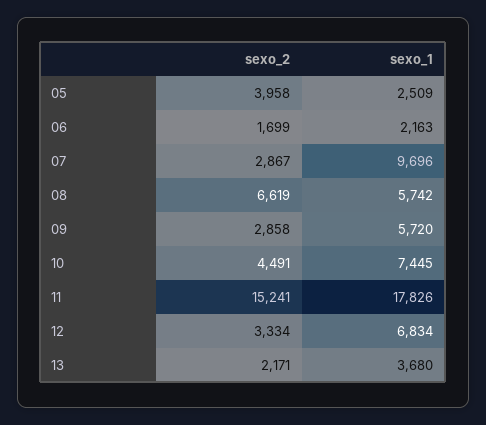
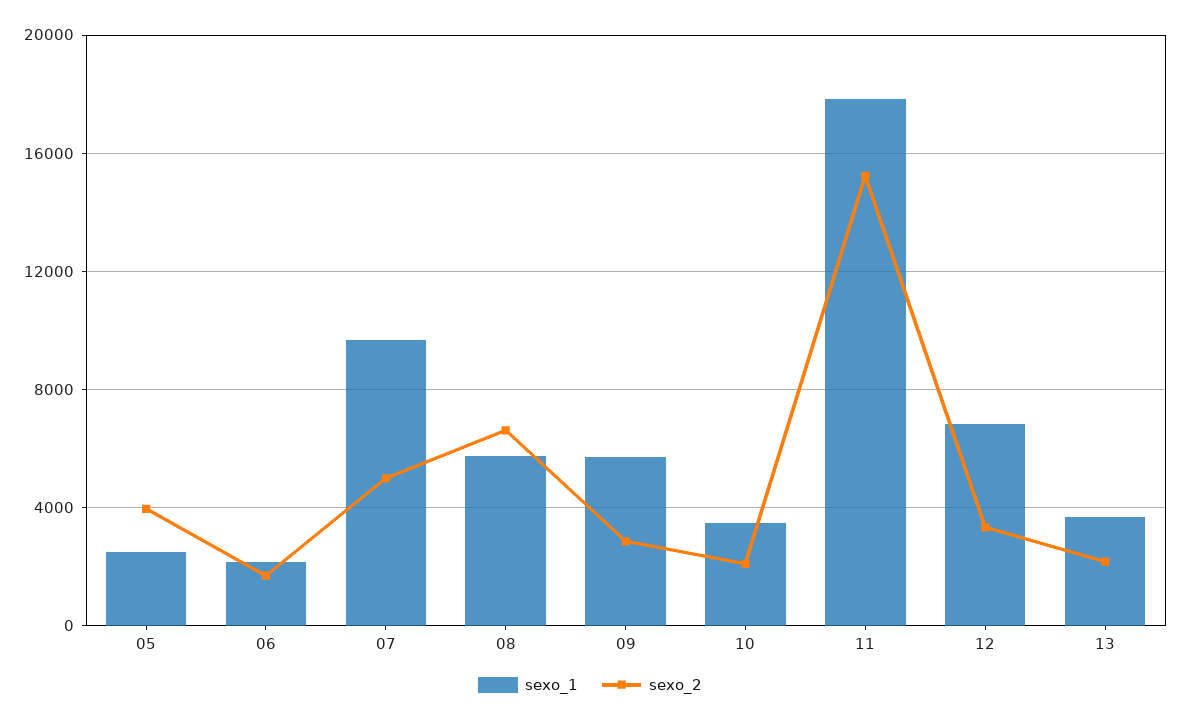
sexo_2, 07: 2867 -> 5000
sexo_2, 10: 4491 -> 2000
sexo_1, 10: 7445 -> 3500

